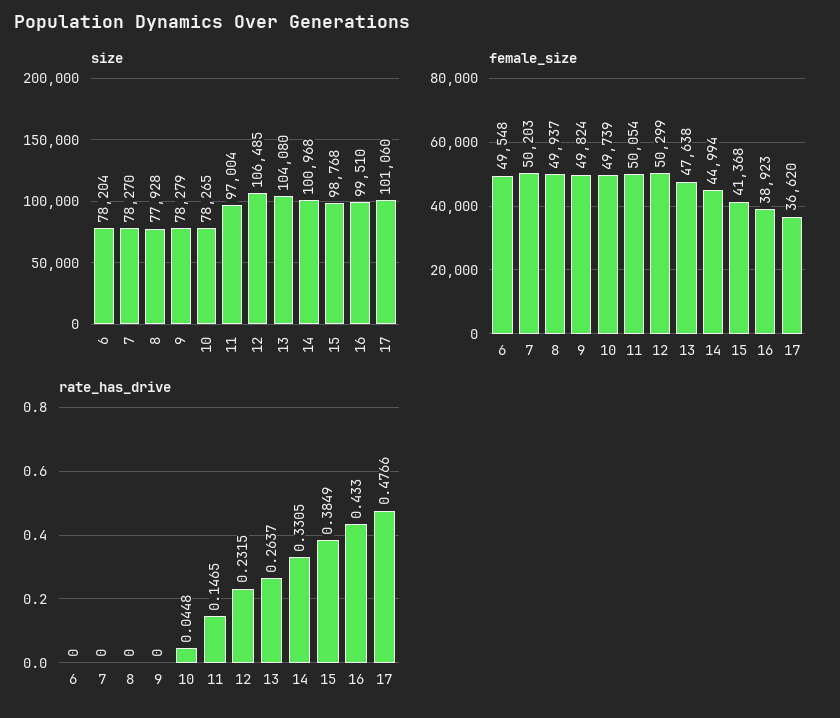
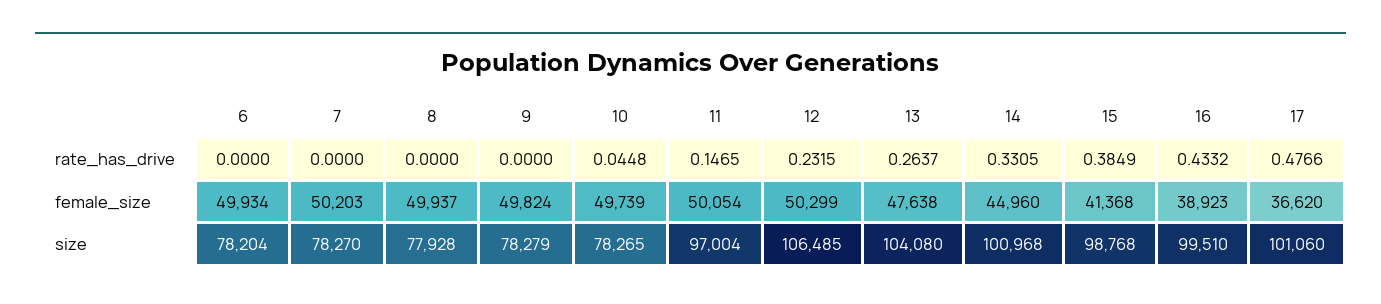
female_size, 6: 49548 -> 49934
female_size, 14: 44994 -> 44960
rate_has_drive, 16: 0.433 -> 0.4332

